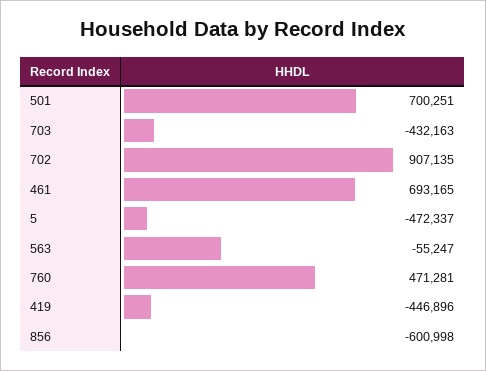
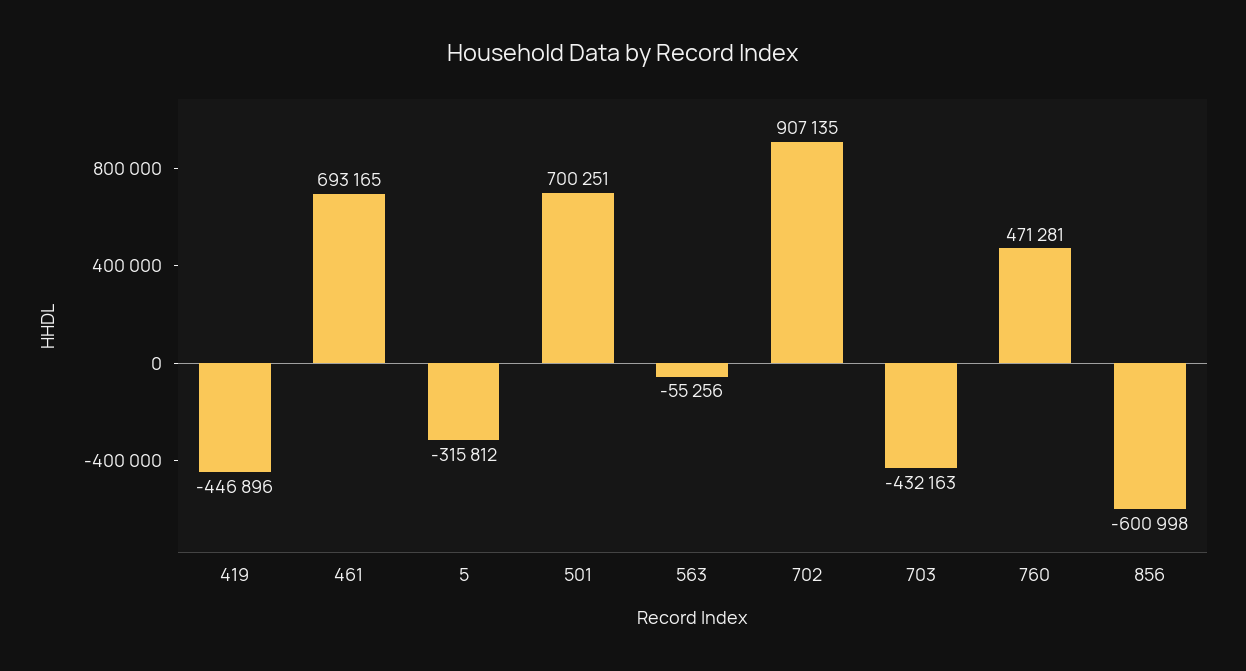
5: -472337 -> -315812
563: -55247 -> -55256

